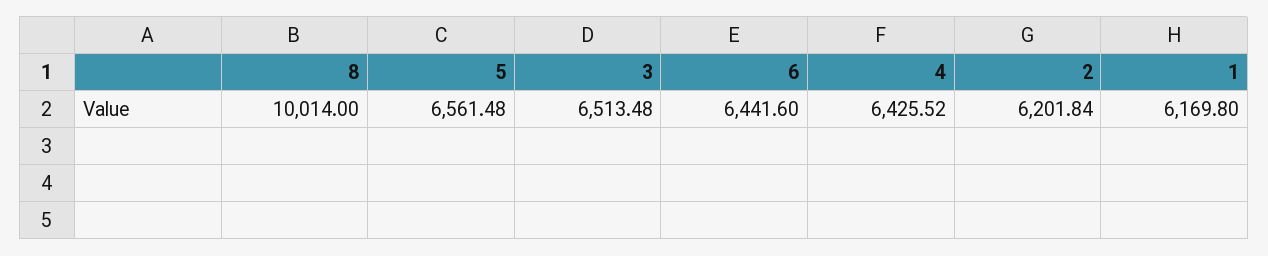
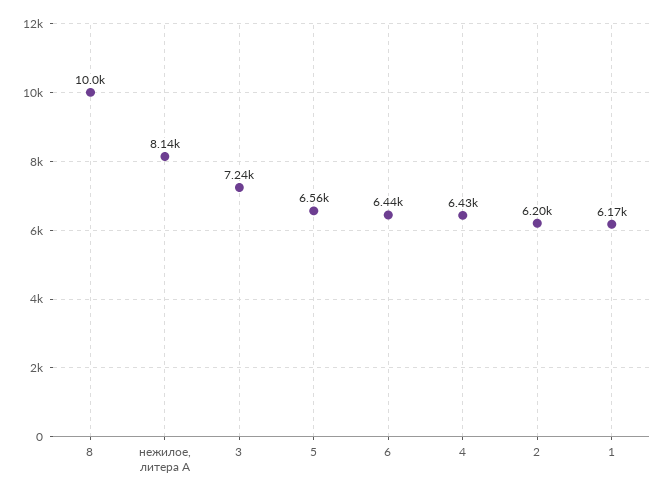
3: 6513.48 -> 7240
нежилое, литера А: none -> 8140

